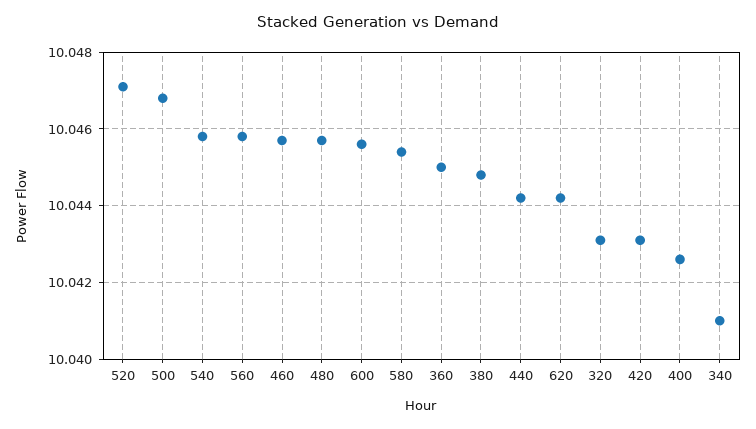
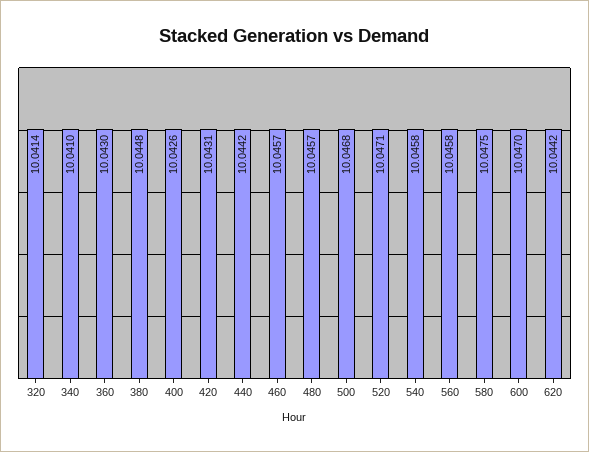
600: 10.0455 -> 10.047
580: 10.0455 -> 10.0475
360: 10.045 -> 10.043
320: 10.043 -> 10.0414

